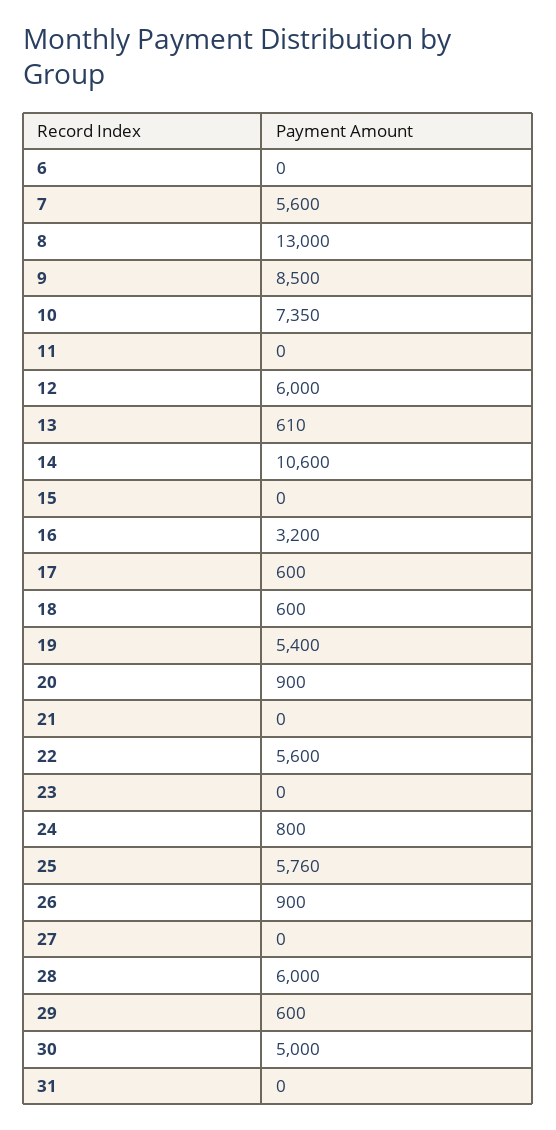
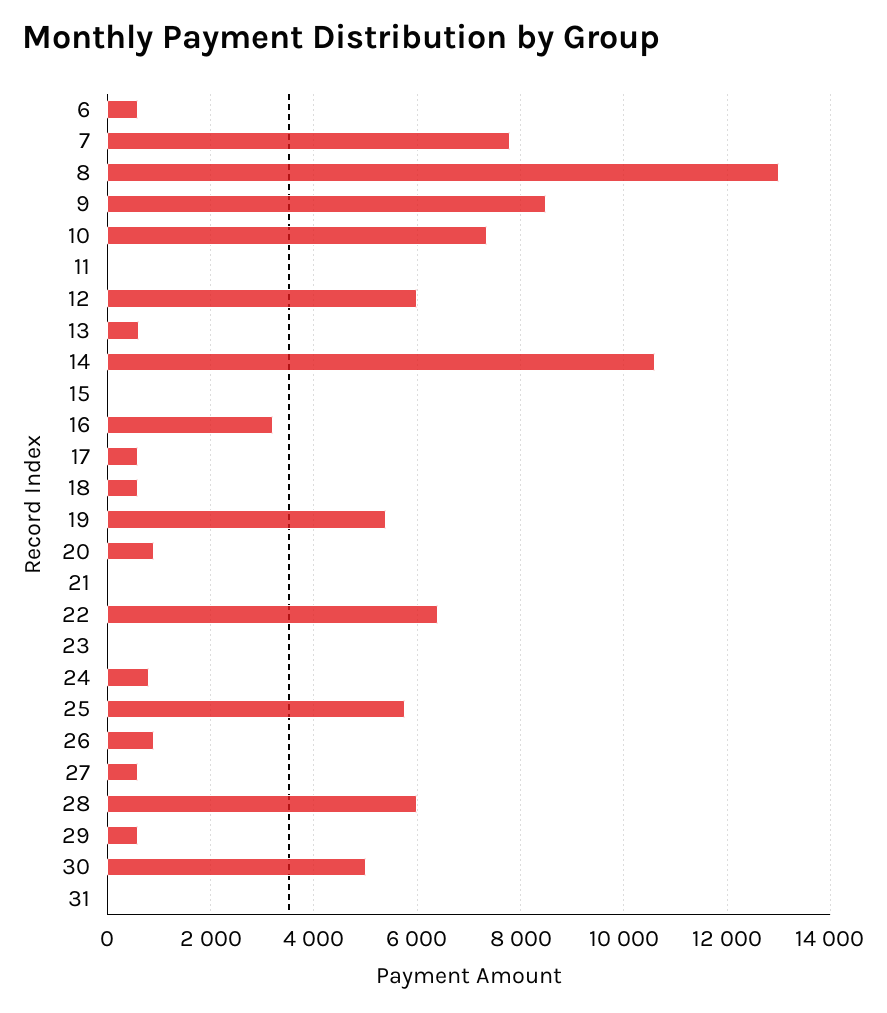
6: 0 -> 600
7: 5600 -> 7800
22: 5600 -> 6400
27: 0 -> 600

